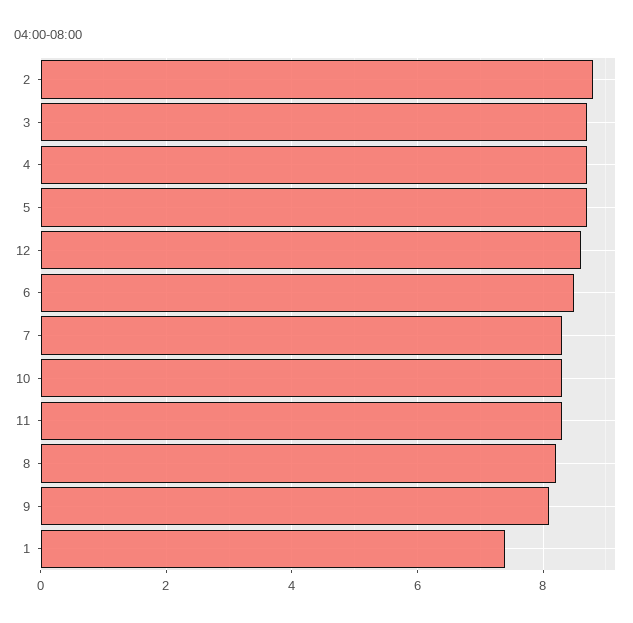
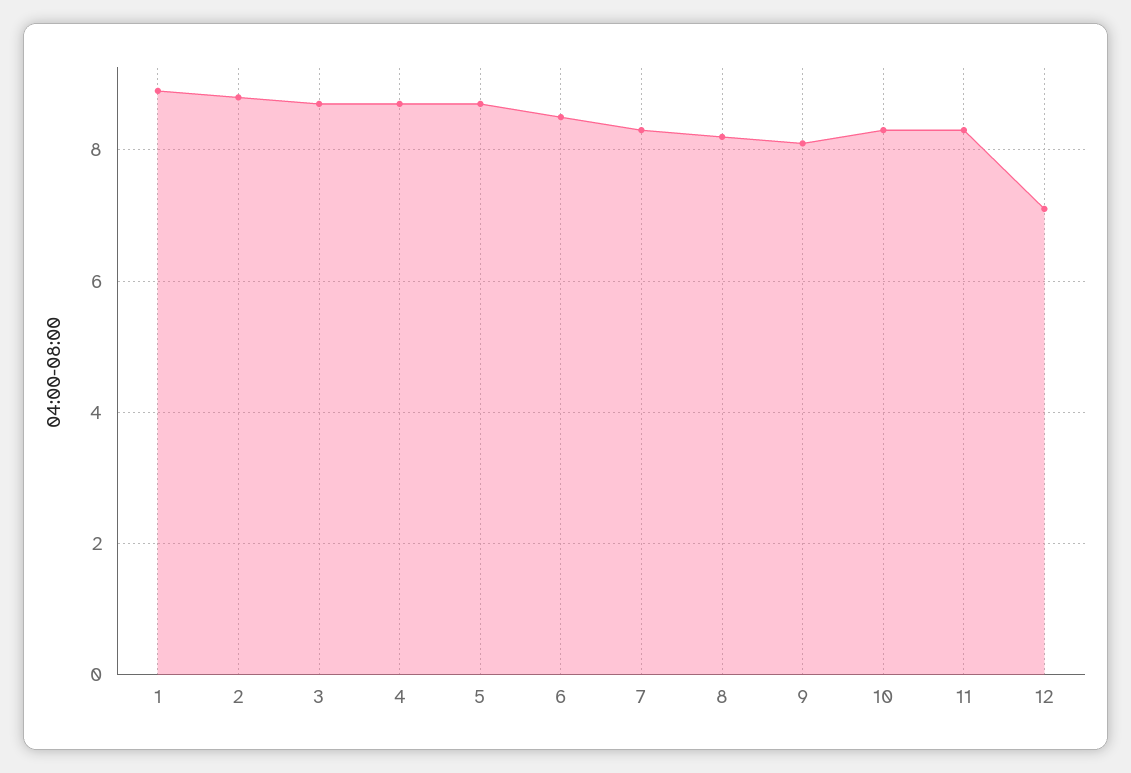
12: 8.5 -> 7
1: 7.5 -> 9

